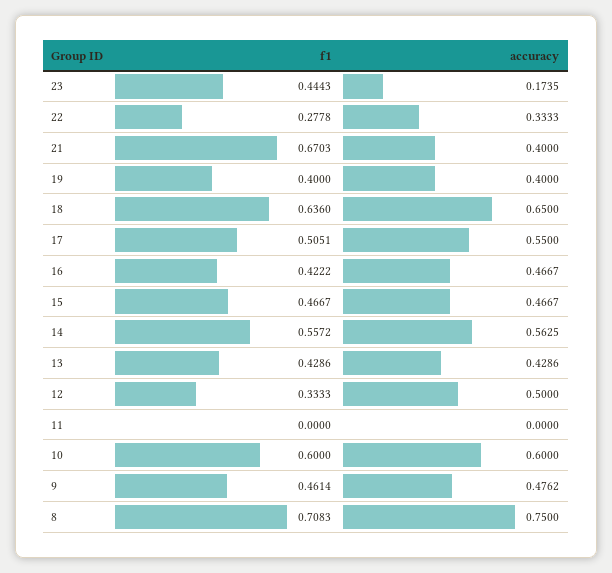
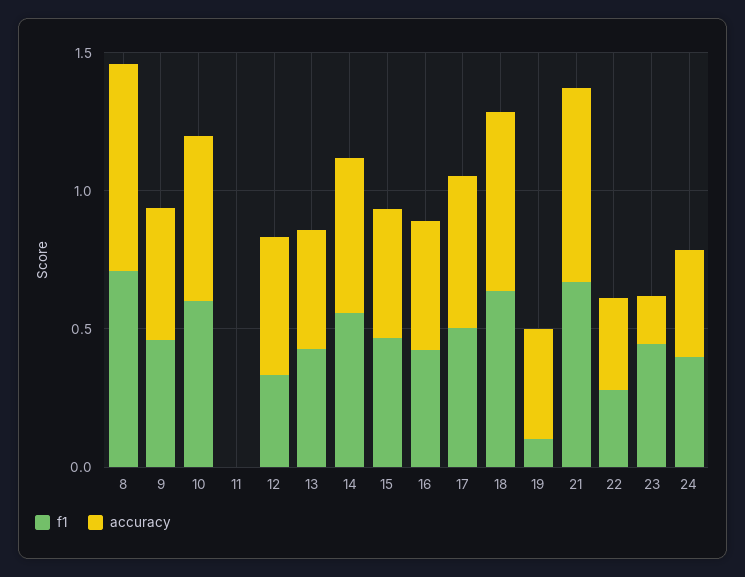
accuracy, 21: 0.4 -> 0.7
f1, 19: 0.4 -> 0.1
f1, 24: none -> 0.4
accuracy, 24: none -> 0.4

